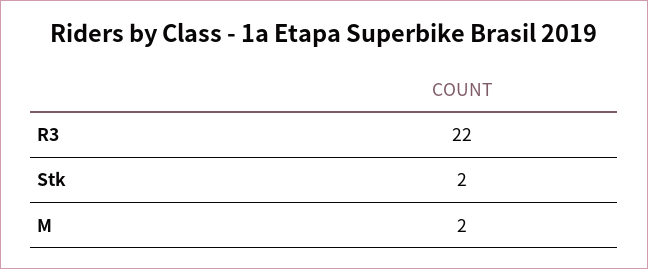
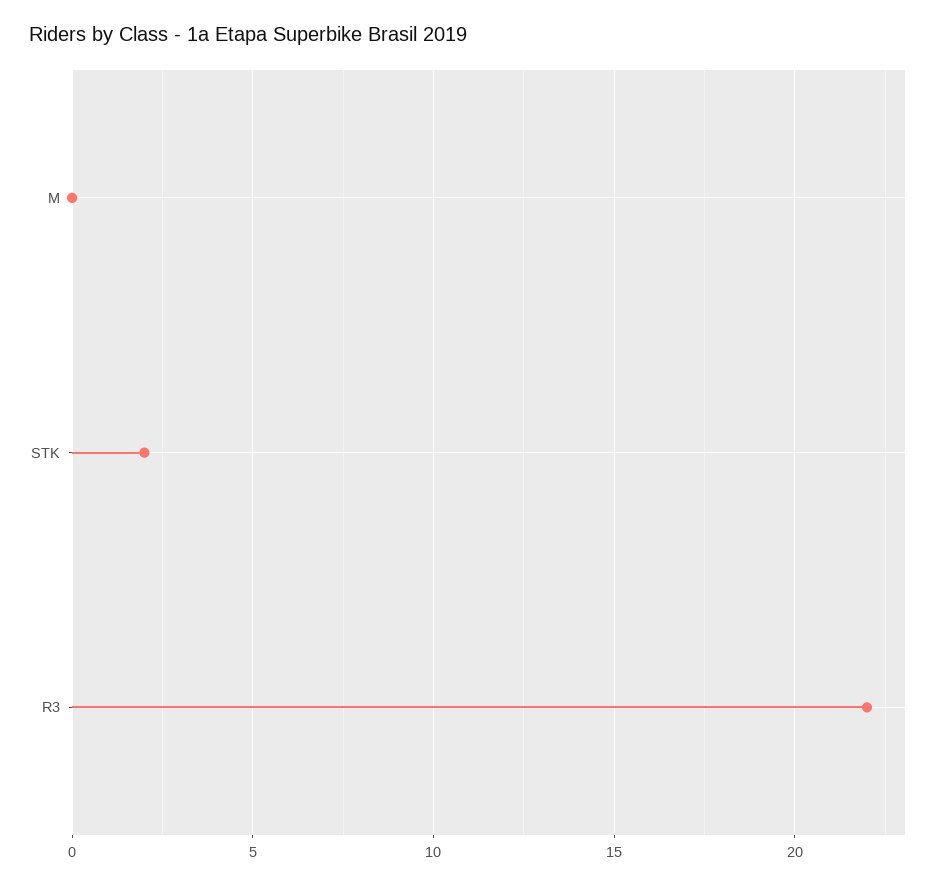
M: 2 -> 0

